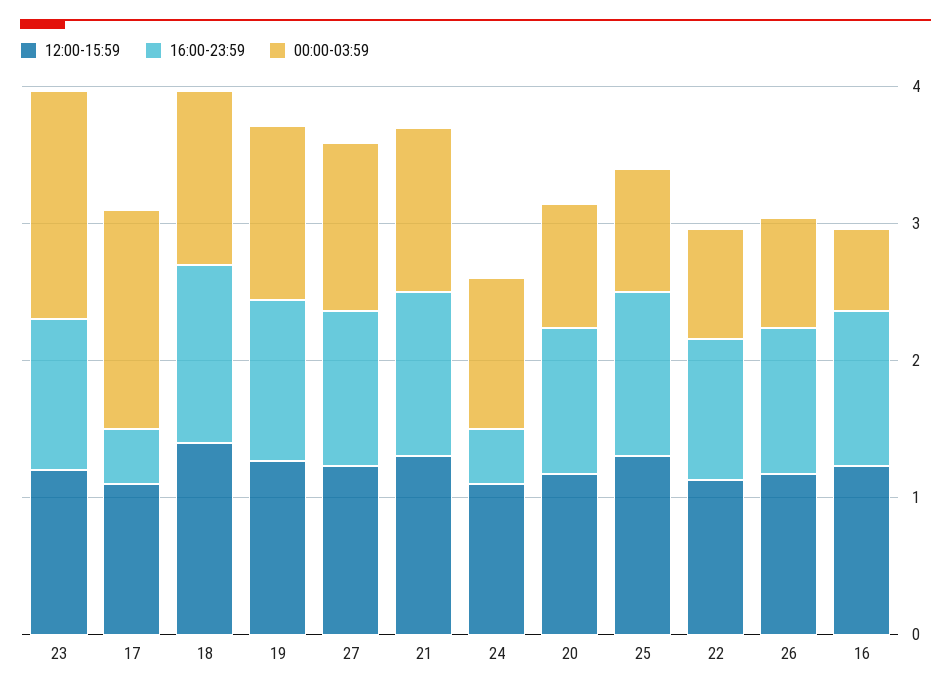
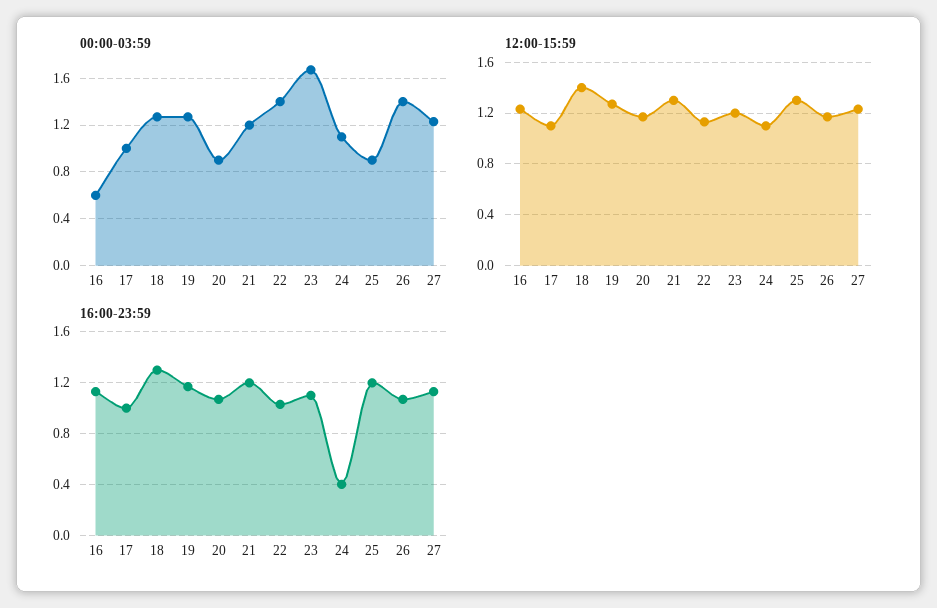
16:00-23:59, 17: 0.4 -> 1
00:00-03:59, 17: 1.6 -> 1
00:00-03:59, 22: 0.8 -> 1.4
00:00-03:59, 26: 0.8 -> 1.4

